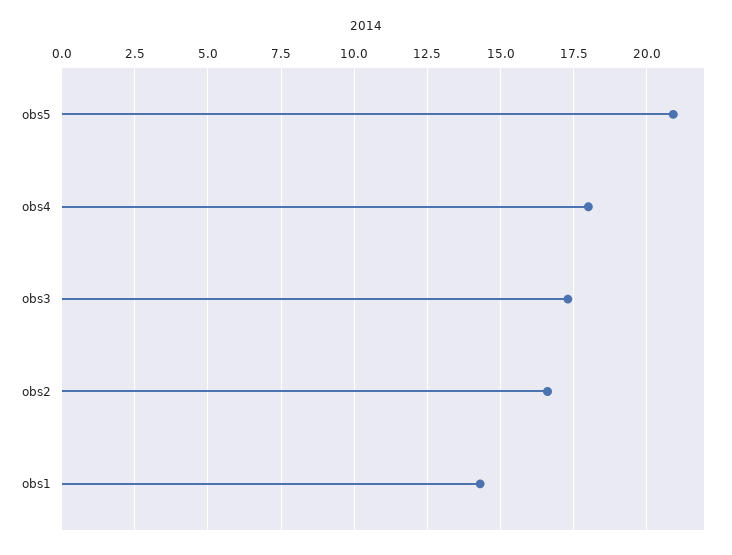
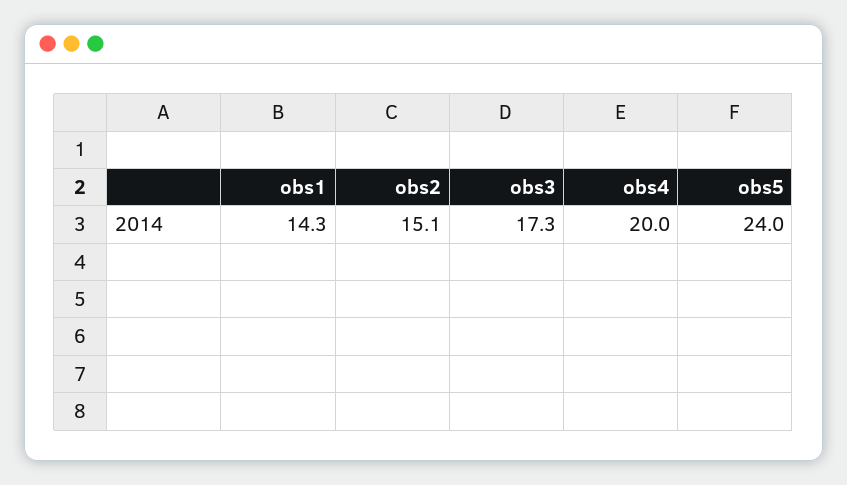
obs5: 21 -> 24
obs4: 18 -> 20
obs2: 16.5 -> 15.1

